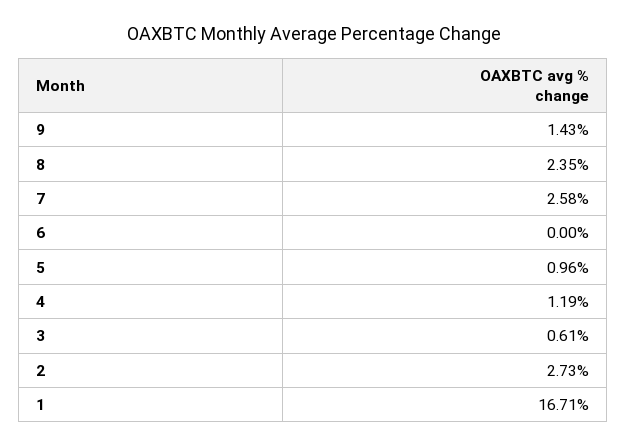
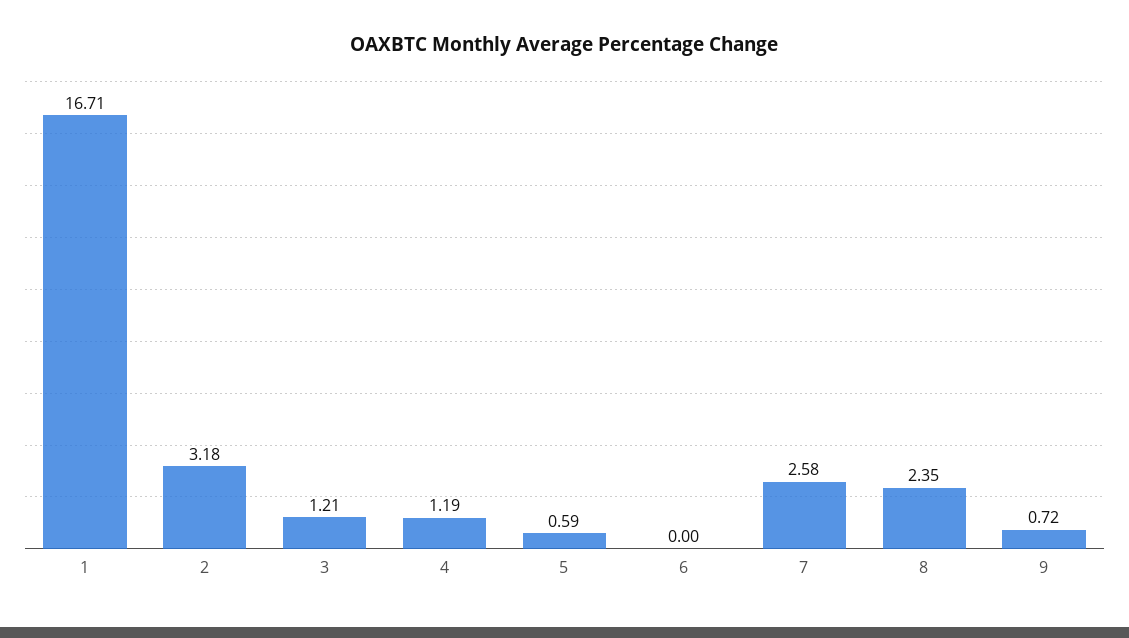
9: 1.43 -> 0.72
5: 0.96 -> 0.59
3: 0.61 -> 1.21
2: 2.73 -> 3.18

